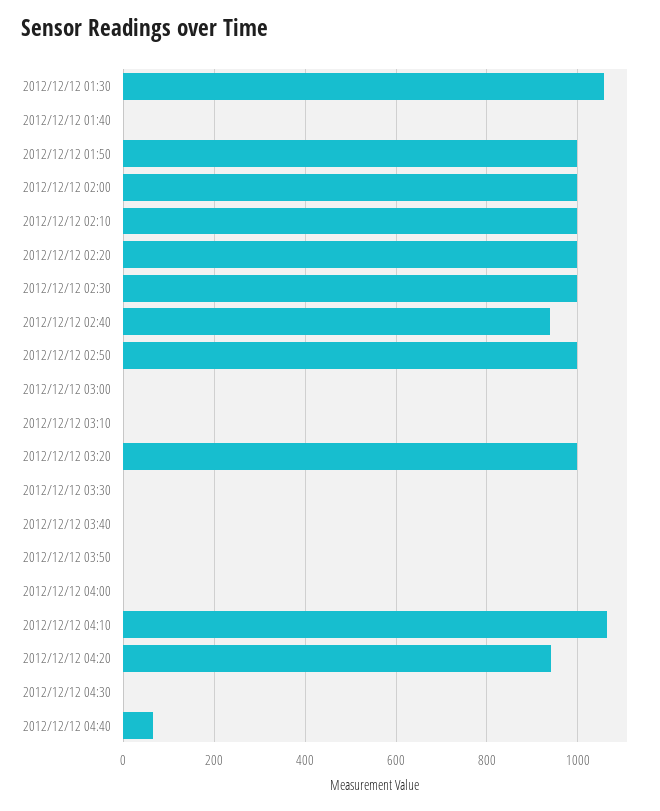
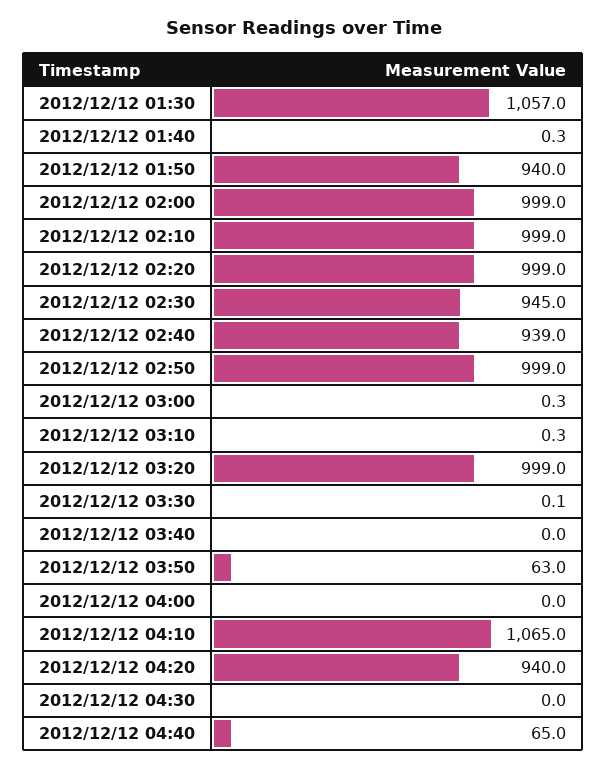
2012/12/12 01:50: 1000 -> 940
2012/12/12 02:30: 1000 -> 945
2012/12/12 03:50: 0 -> 63

